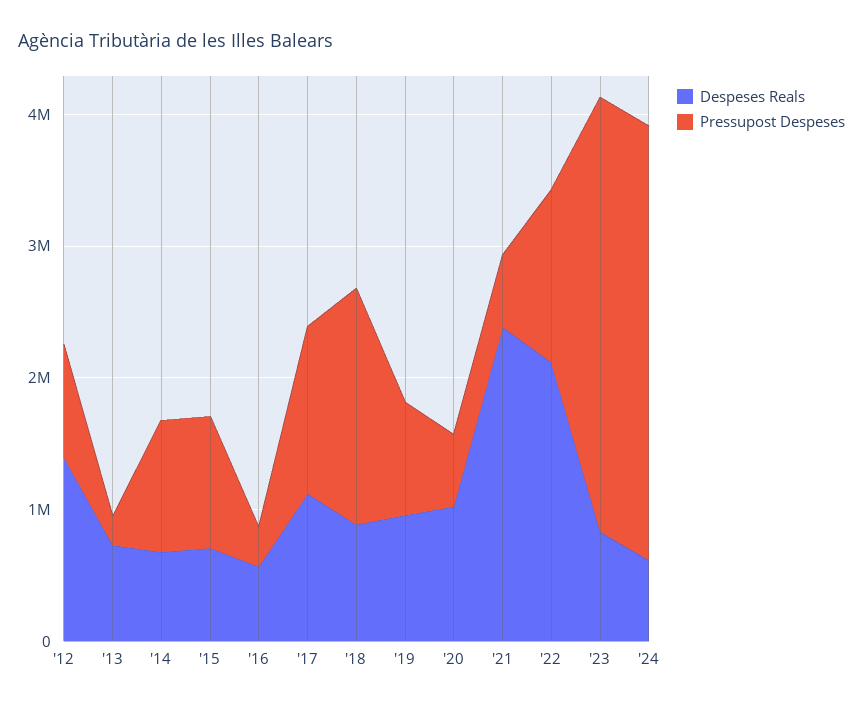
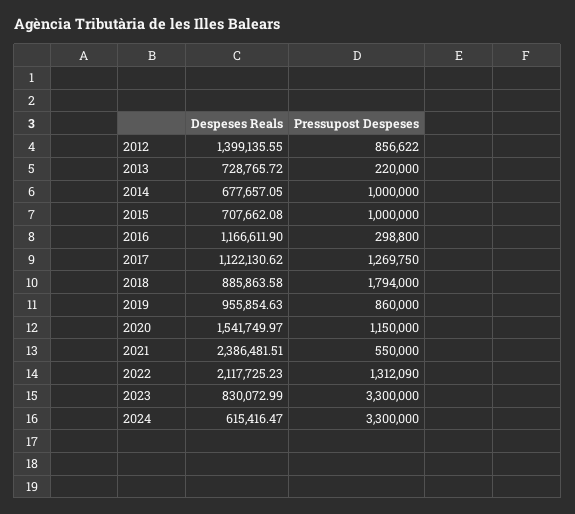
Despeses Reals, '16: 600000 -> 1166611.9
Despeses Reals, '20: 1000000 -> 1541749.97
Pressupost Despeses, '20: 600000 -> 1150000

